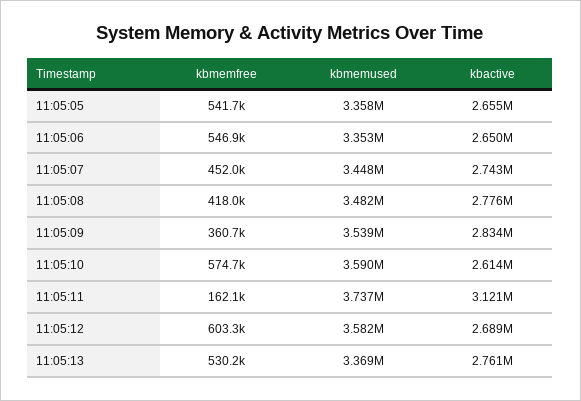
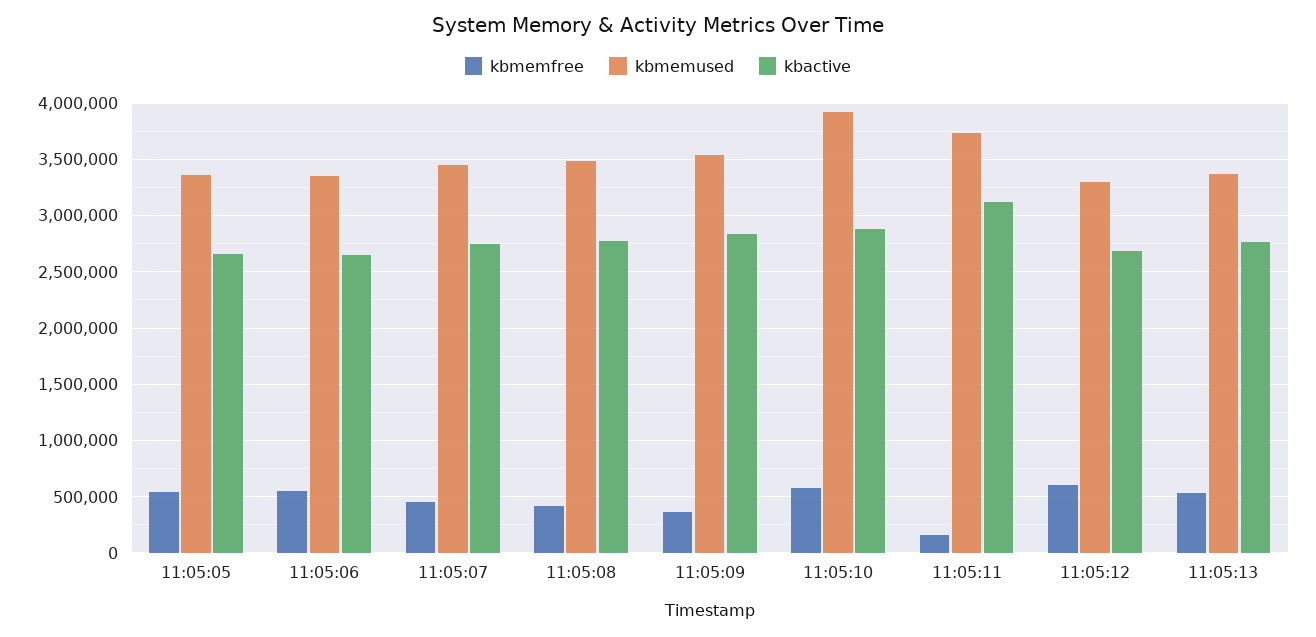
kbmemused, 11:05:10: 3590000 -> 3900000
kbactive, 11:05:10: 2614000 -> 2900000
kbmemused, 11:05:12: 3582000 -> 3300000

